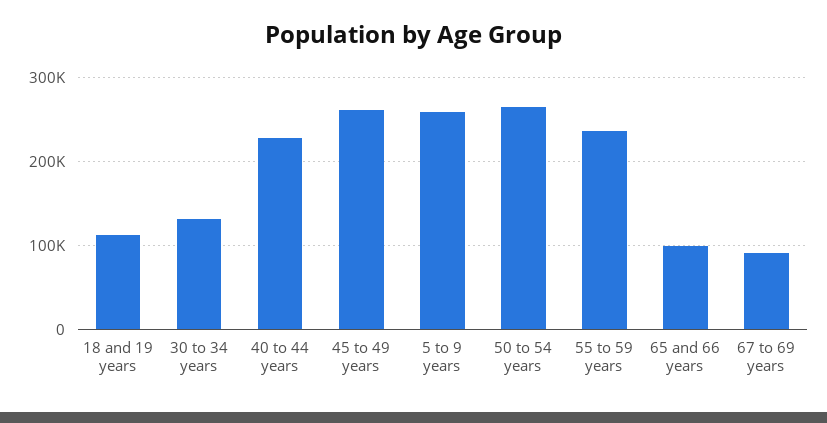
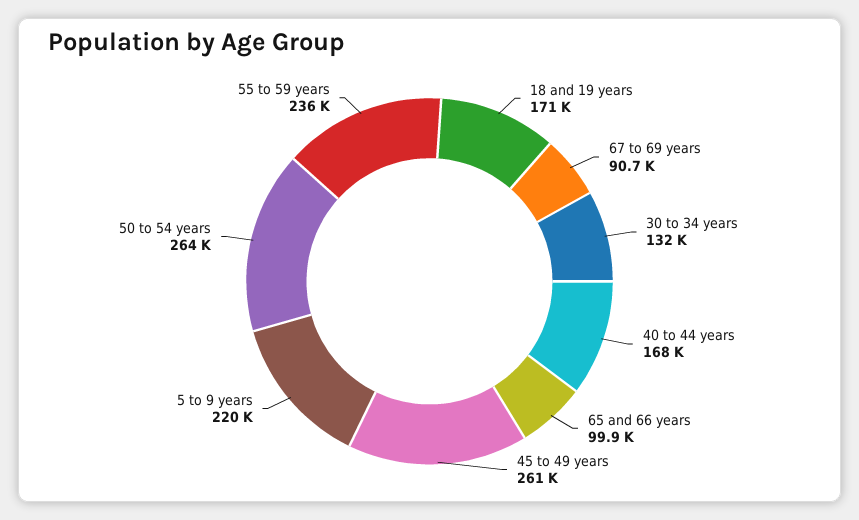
18 and 19 years: 110000 -> 171000
40 to 44 years: 230000 -> 168000
5 to 9 years: 260000 -> 220000

